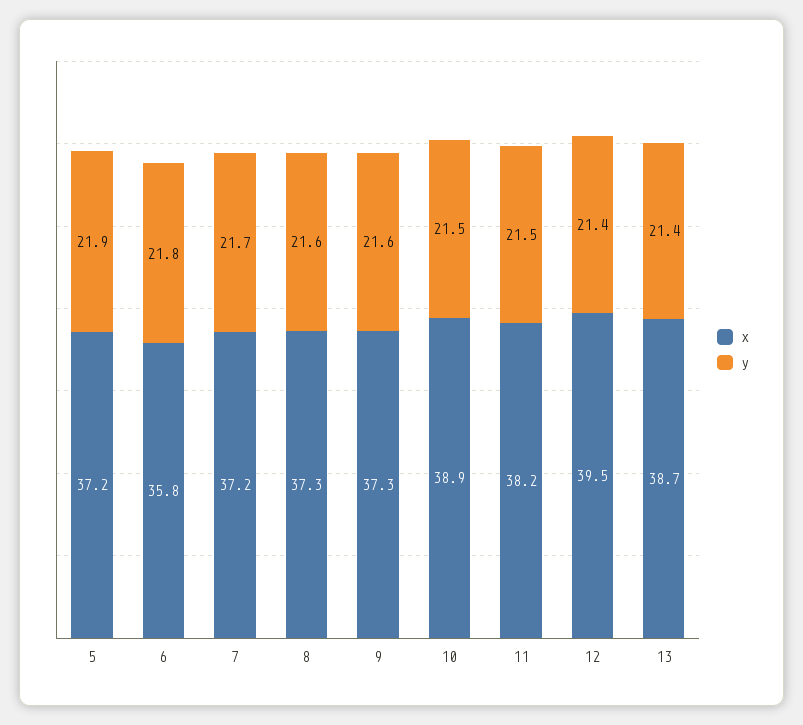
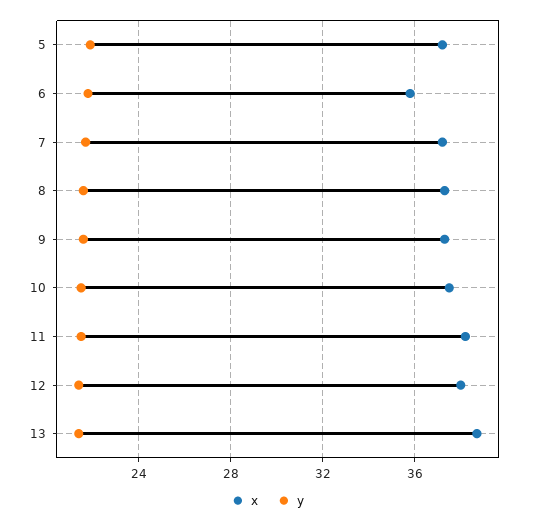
x, 10: 38.9 -> 37.5
x, 12: 39.5 -> 38

